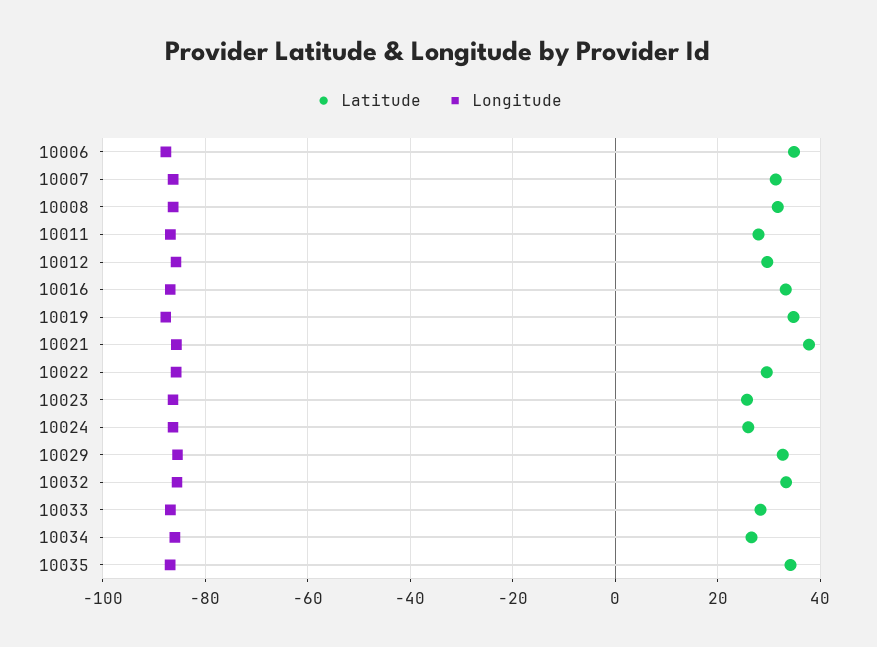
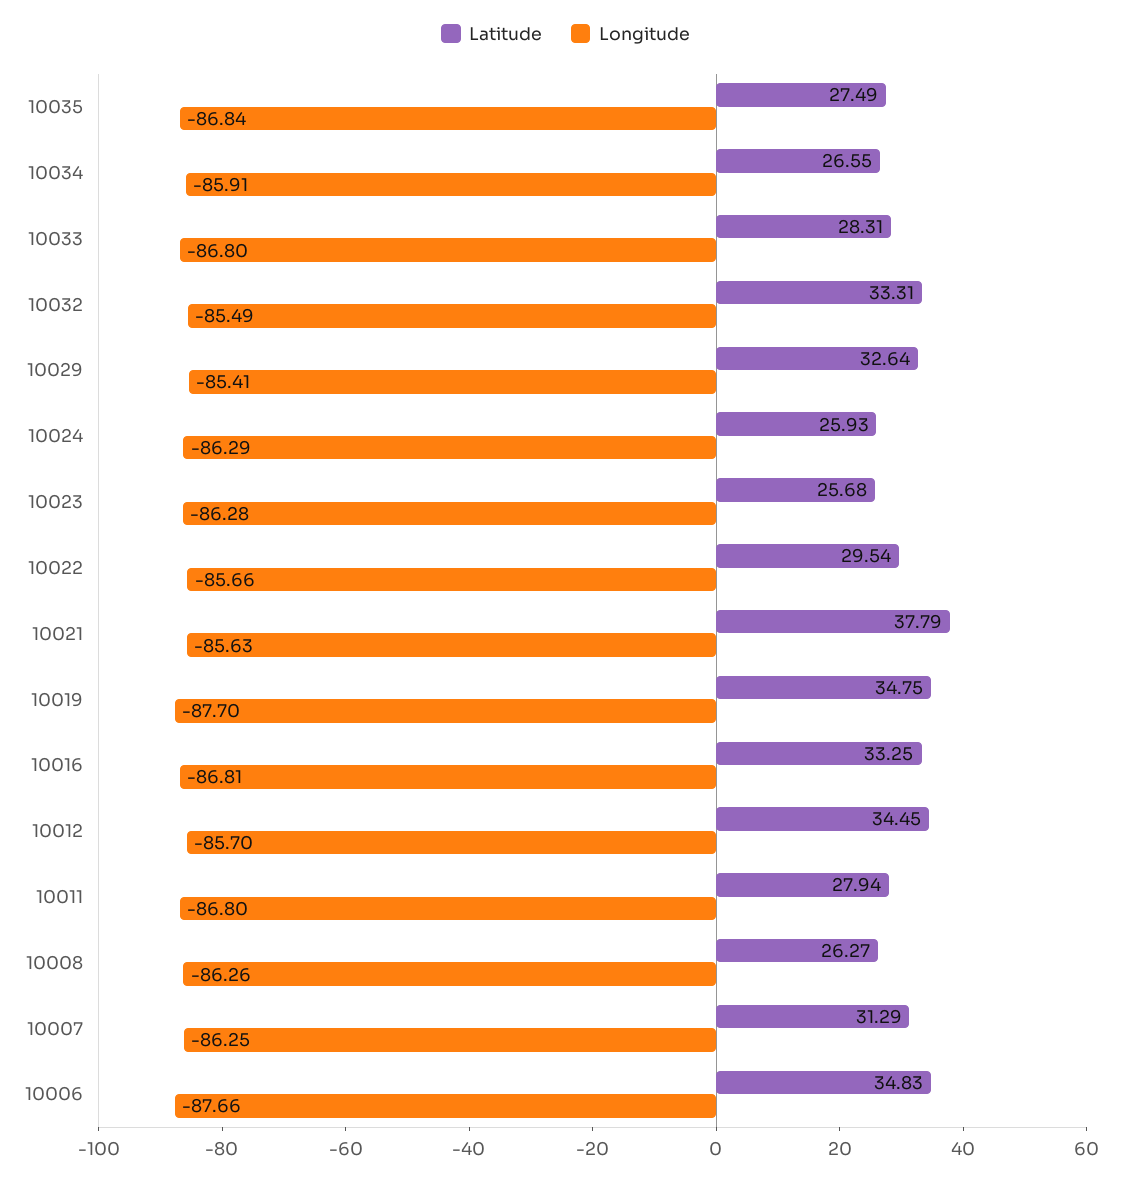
Latitude, 10008: 32 -> 26.27
Latitude, 10012: 30 -> 34.45
Latitude, 10035: 34 -> 27.49

